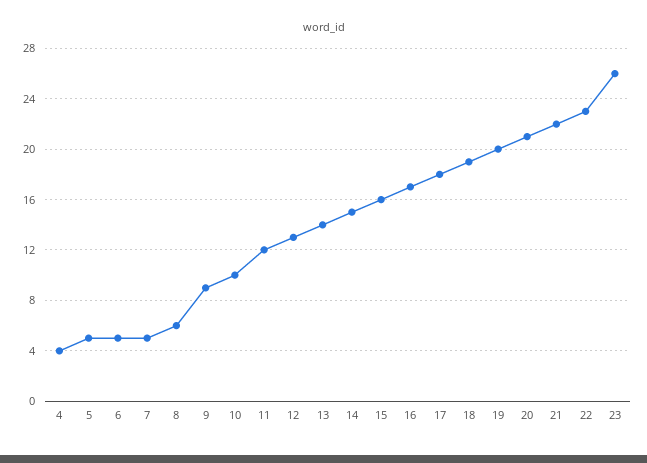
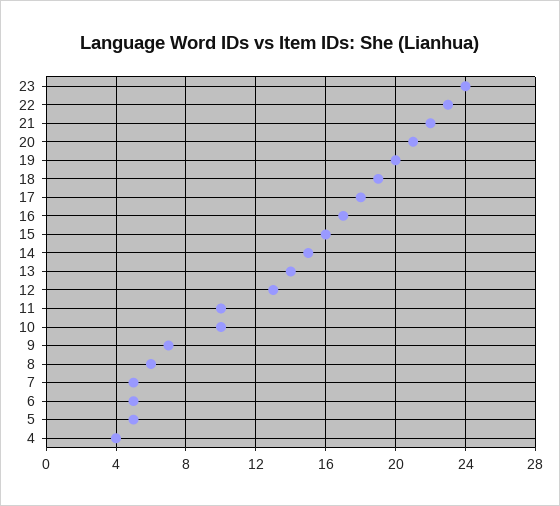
9: 9 -> 7
11: 12 -> 10
23: 26 -> 24

